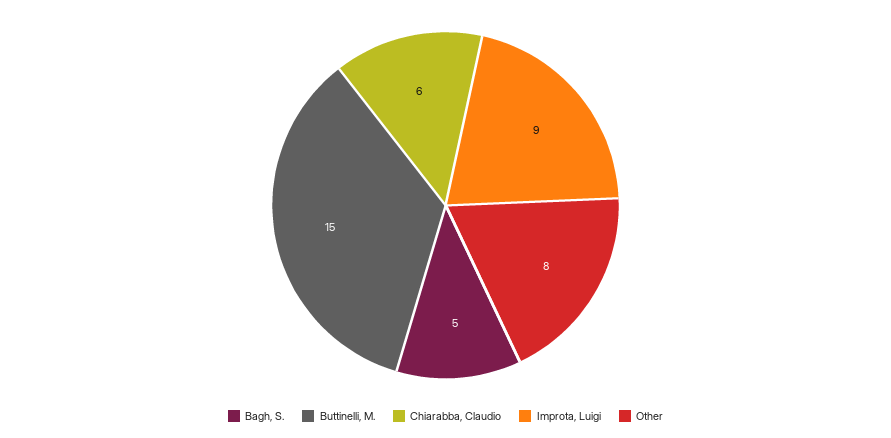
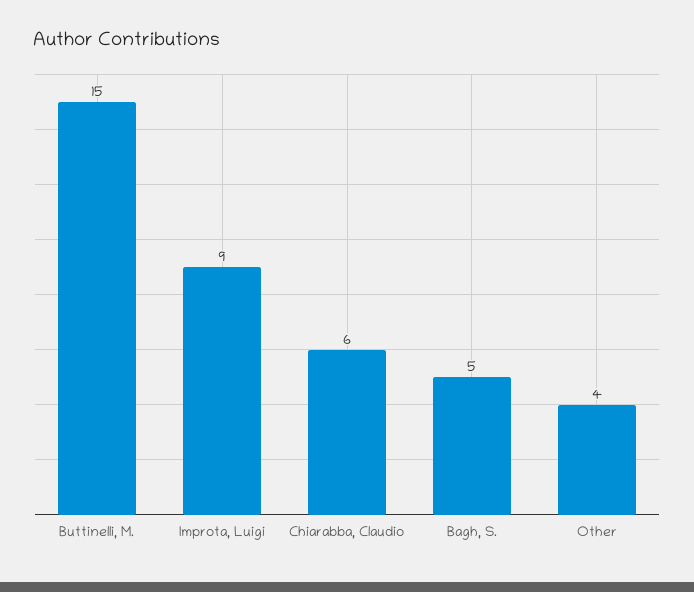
Other: 8 -> 4

